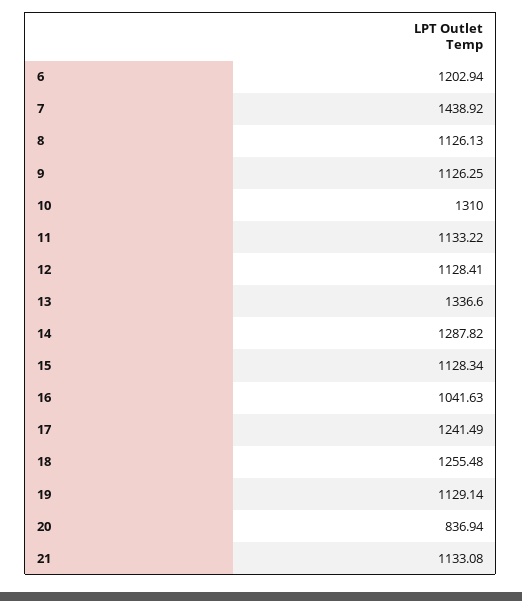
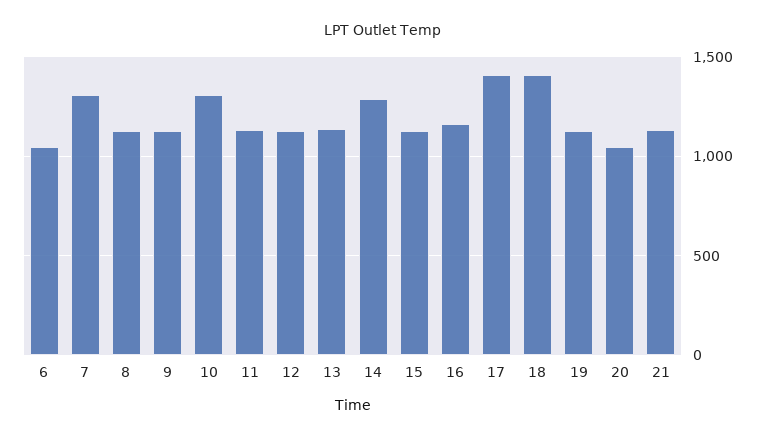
6: 1202.94 -> 1050
7: 1438.92 -> 1300
13: 1336.6 -> 1150
16: 1041.63 -> 1150
17: 1241.49 -> 1400
18: 1255.48 -> 1400
20: 836.94 -> 1050

